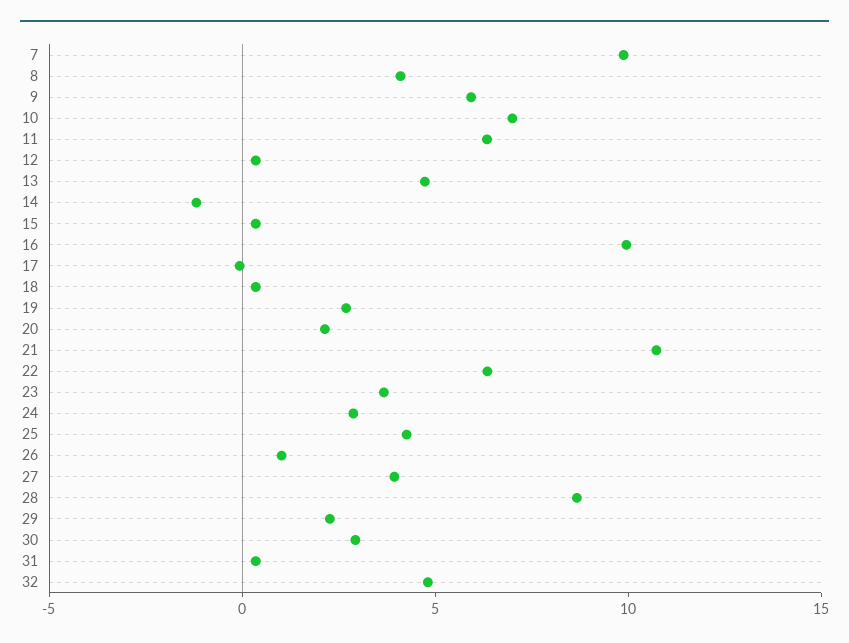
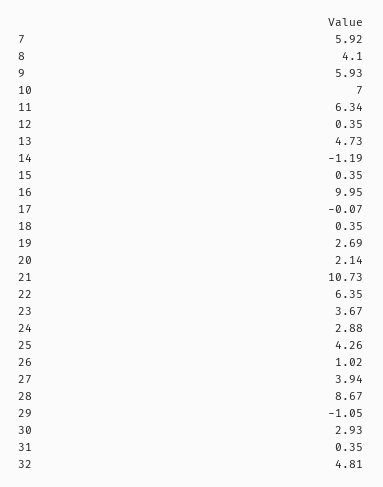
7: 10 -> 5.92
29: 2 -> -1.05

